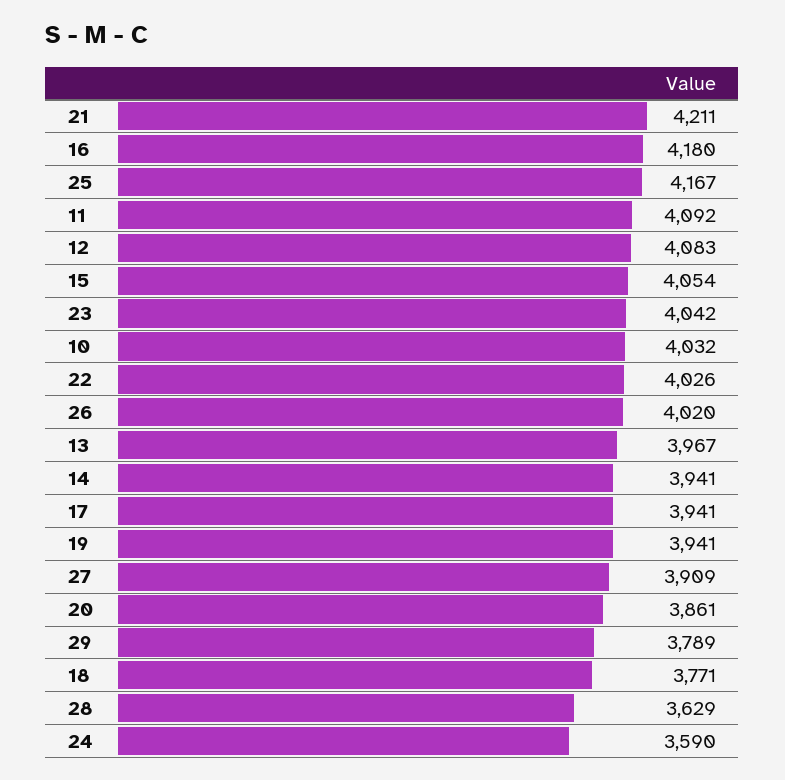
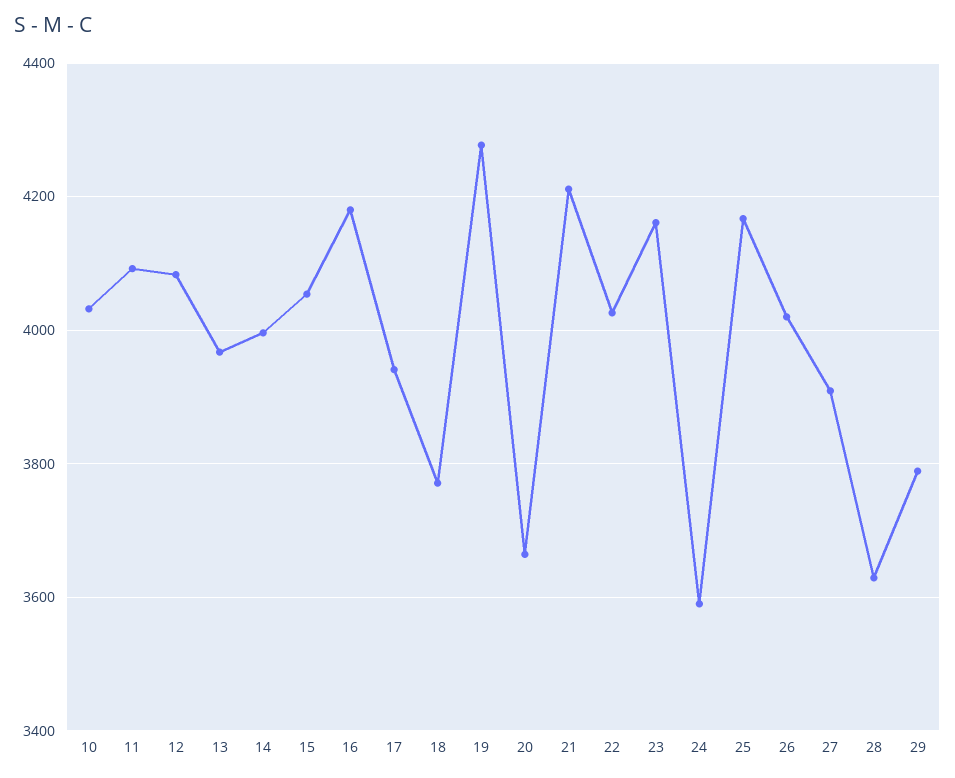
23: 4042 -> 4160
14: 3941 -> 4000
19: 3941 -> 4280
20: 3861 -> 3660

